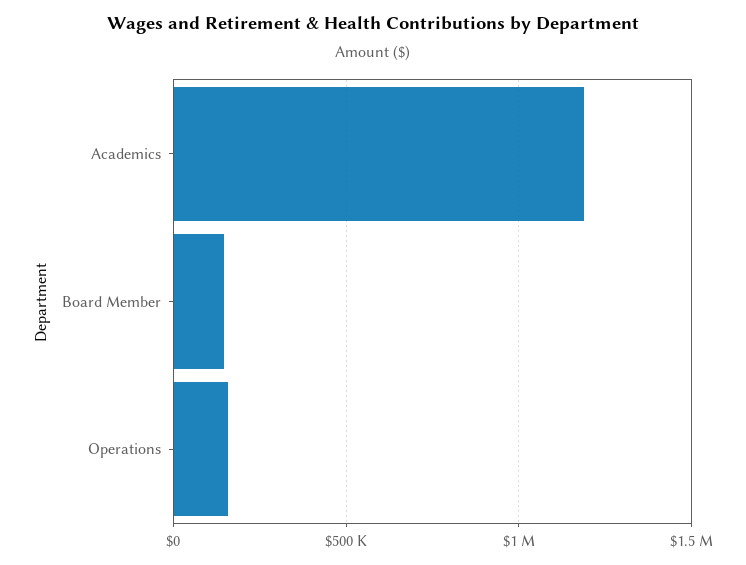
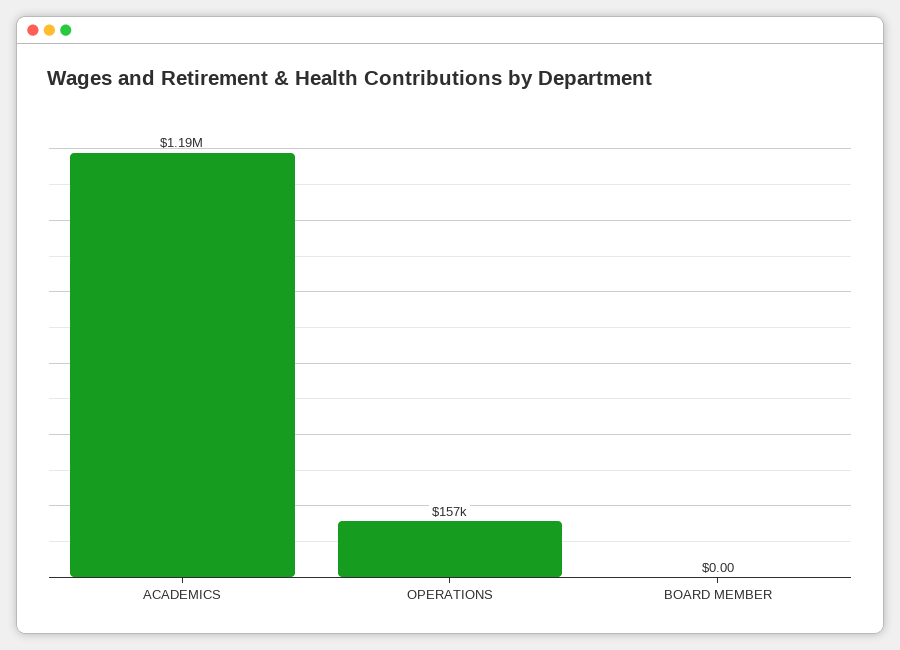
Board Member: 150000 -> 0

